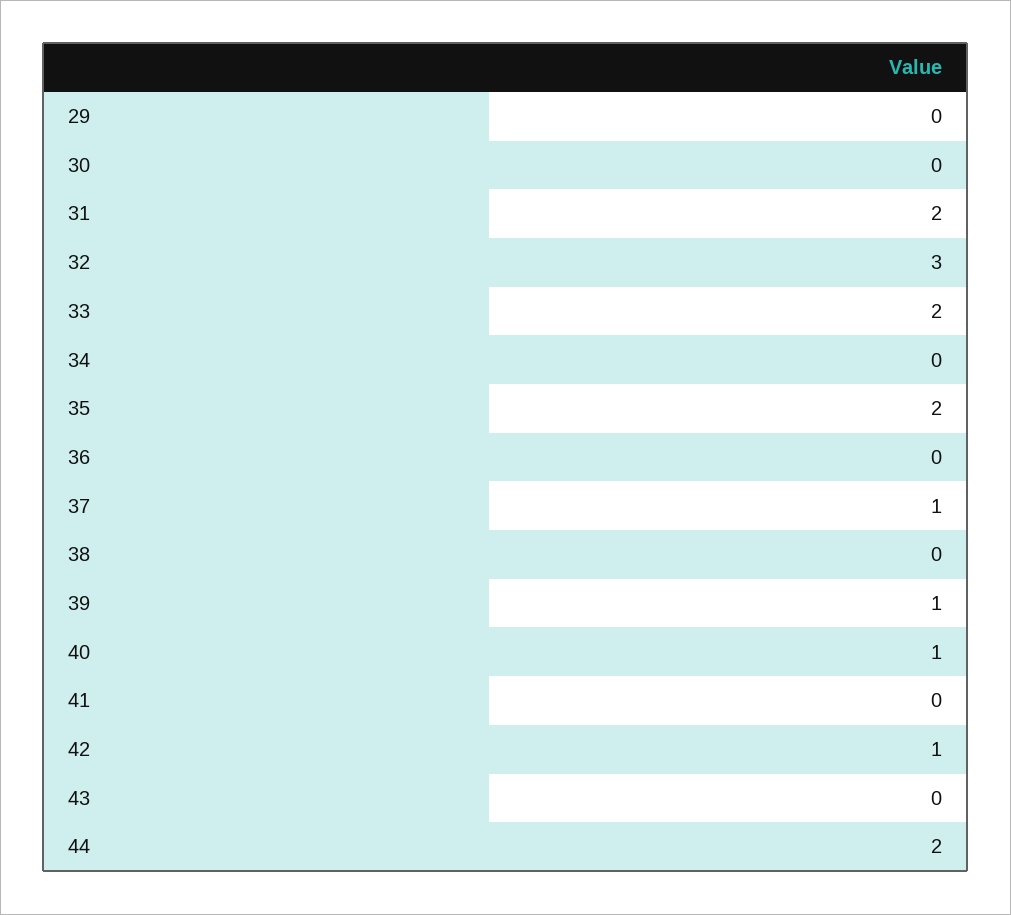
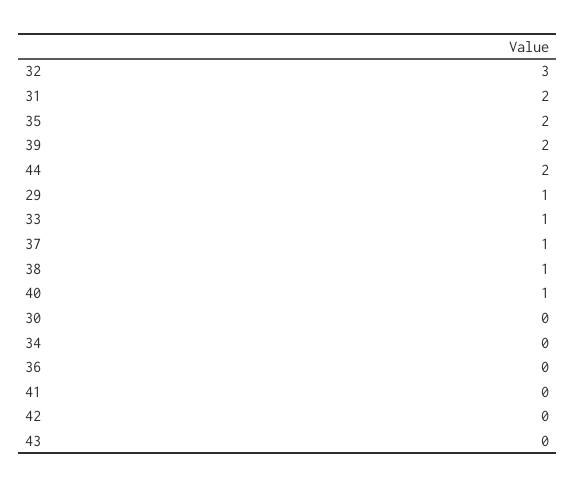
29: 0 -> 1
33: 2 -> 1
38: 0 -> 1
39: 1 -> 2
42: 1 -> 0

